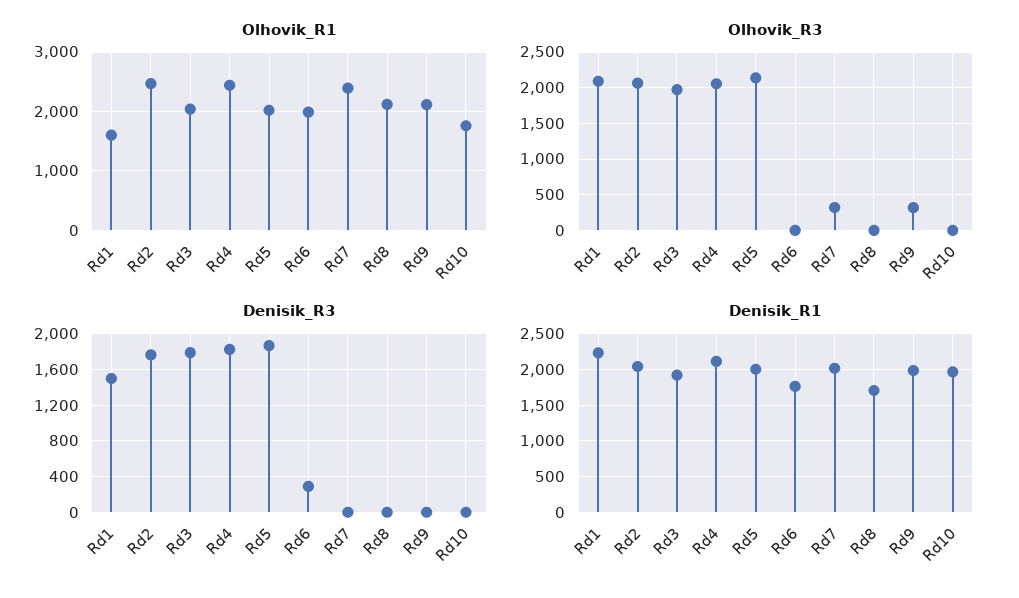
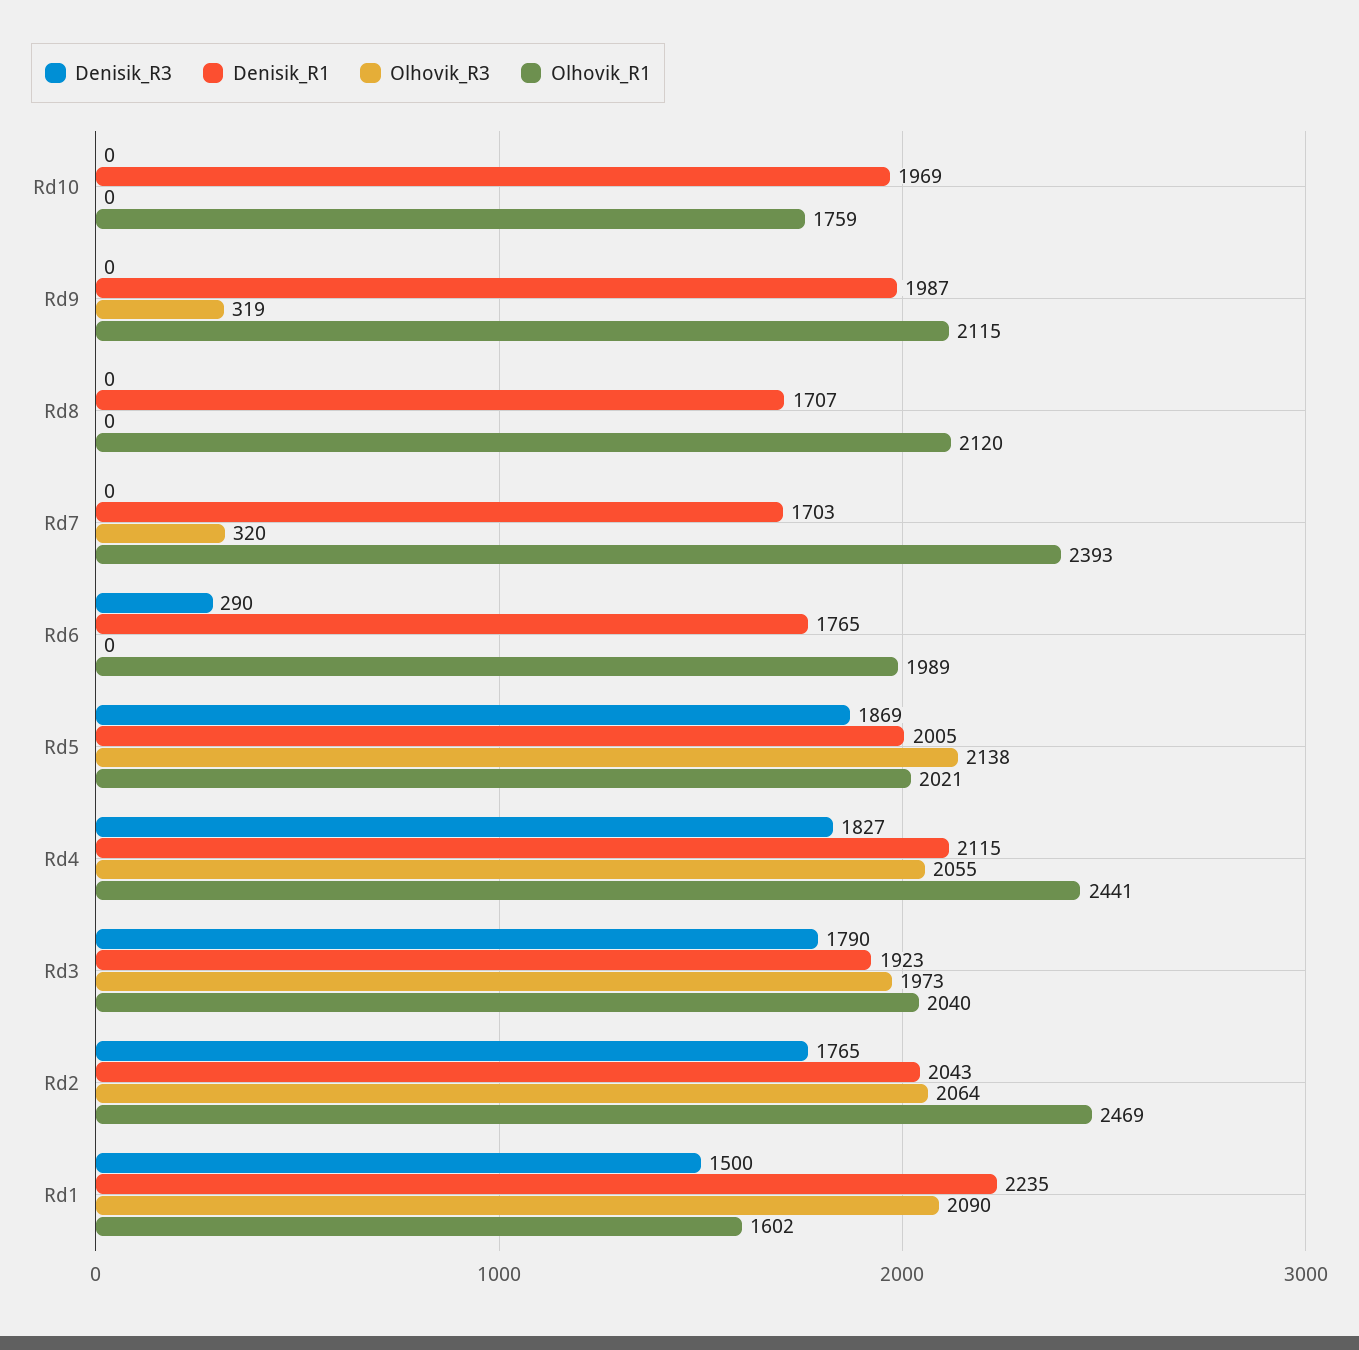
Denisik_R1, Rd7: 2000 -> 1703

